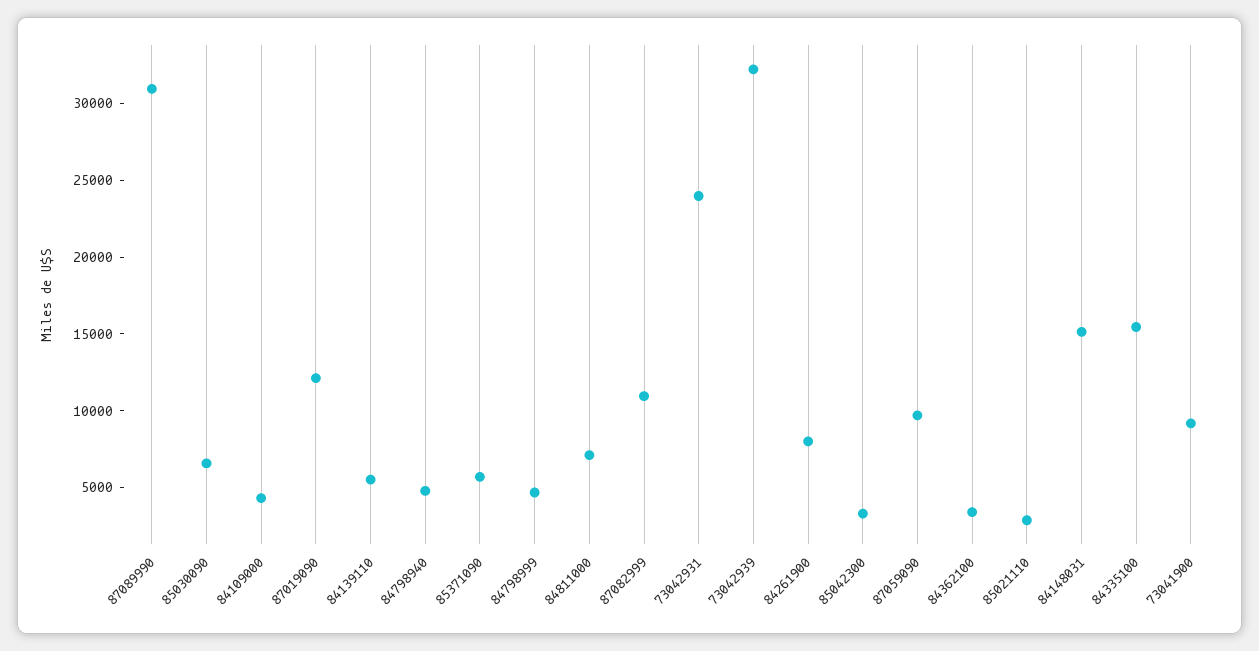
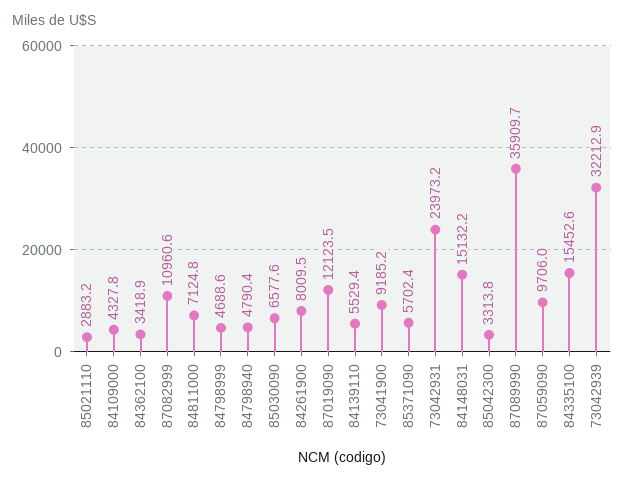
87089990: 31000 -> 35909.7

